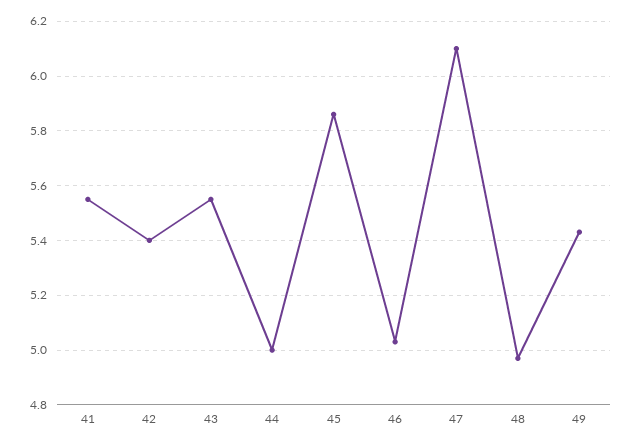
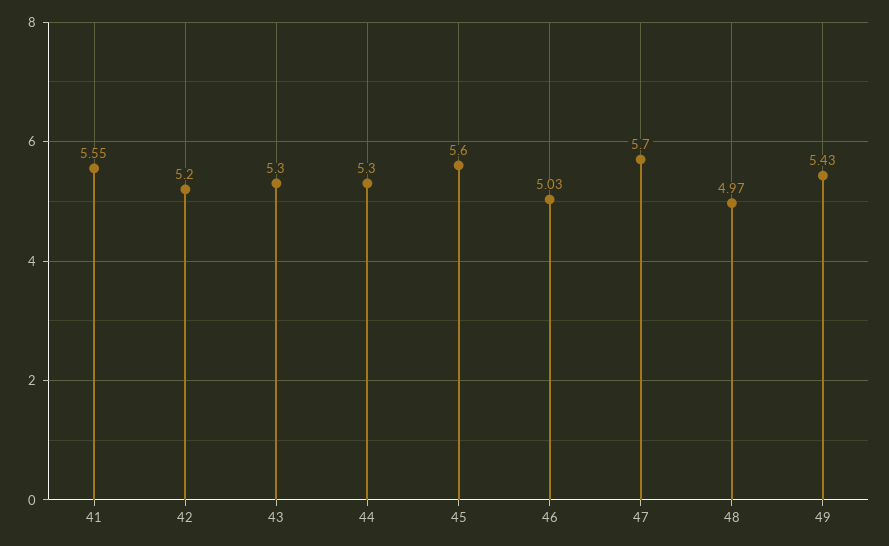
42: 5.4 -> 5.2
43: 5.55 -> 5.3
44: 5 -> 5.3
45: 5.85 -> 5.6
47: 6.1 -> 5.7

